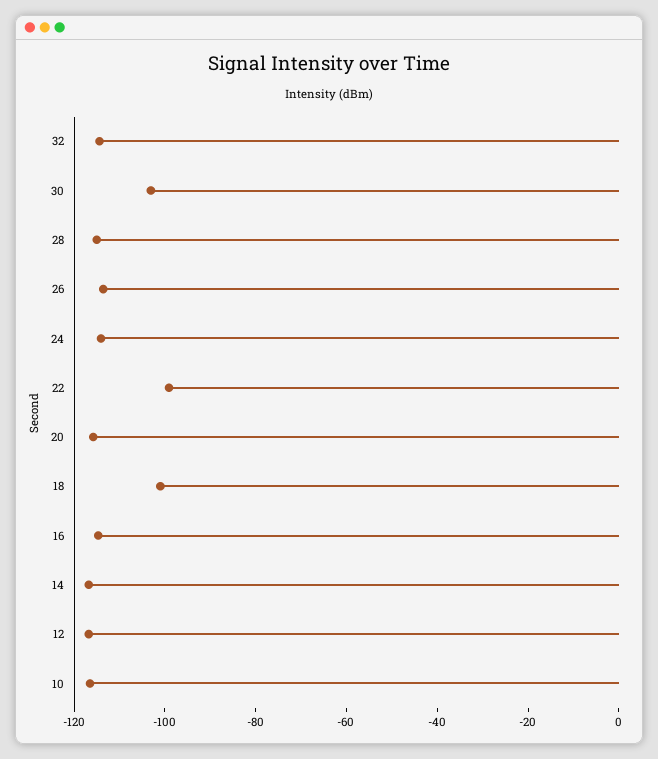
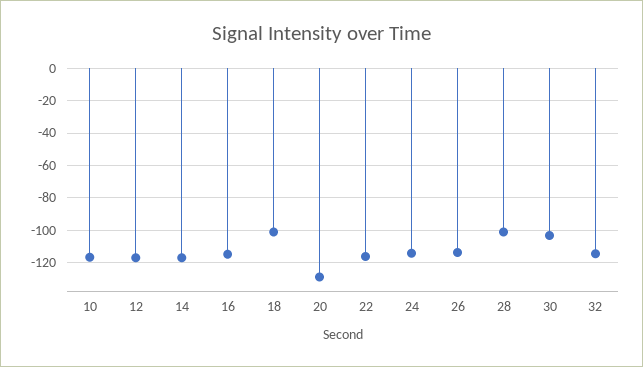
28: -115 -> -100
22: -100 -> -115
20: -115 -> -130

